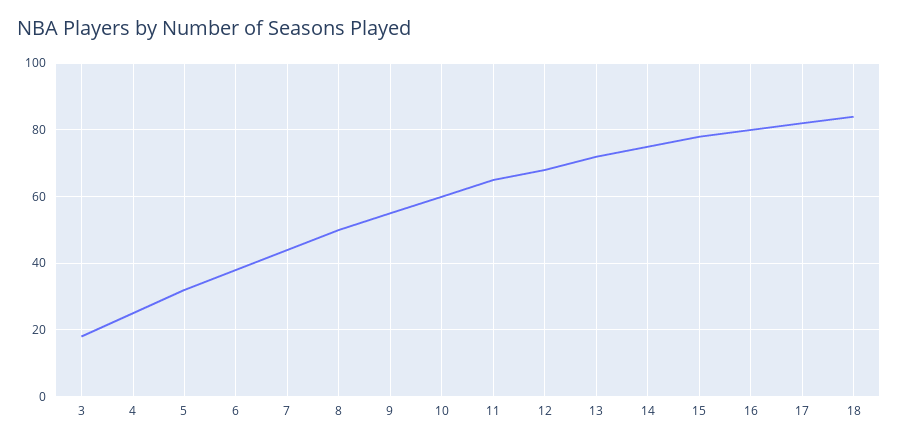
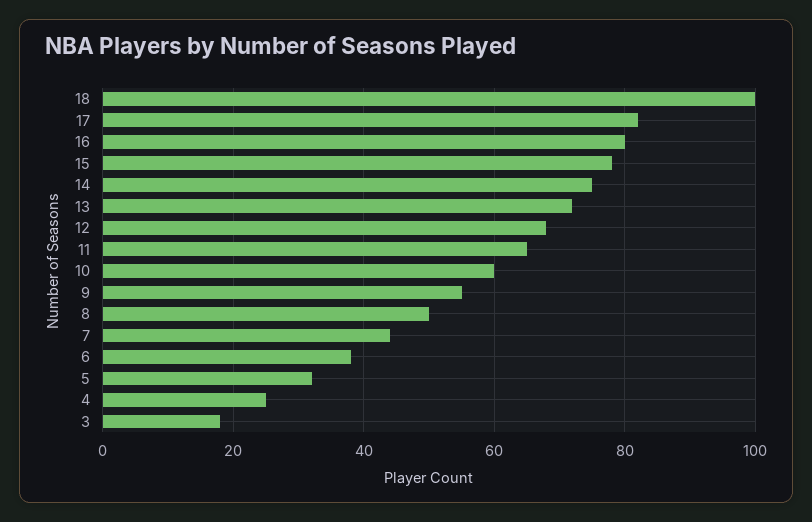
18: 85 -> 100

